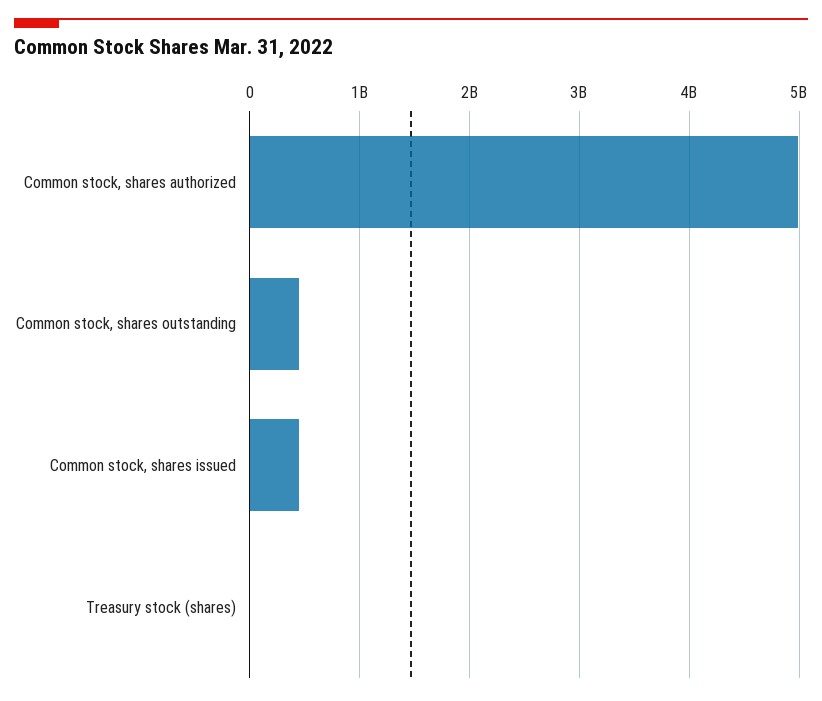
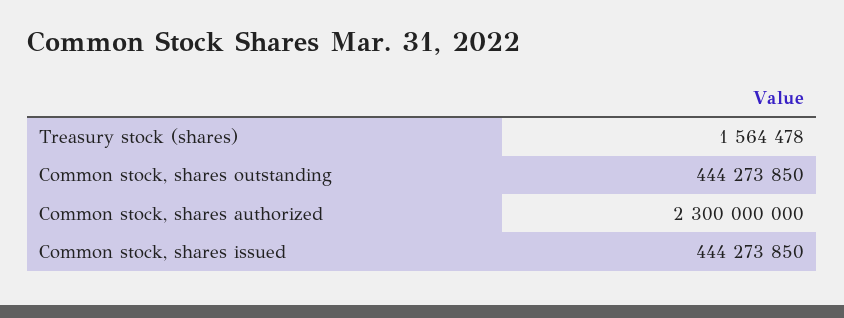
Common stock, shares authorized: 5000000000 -> 2300000000

